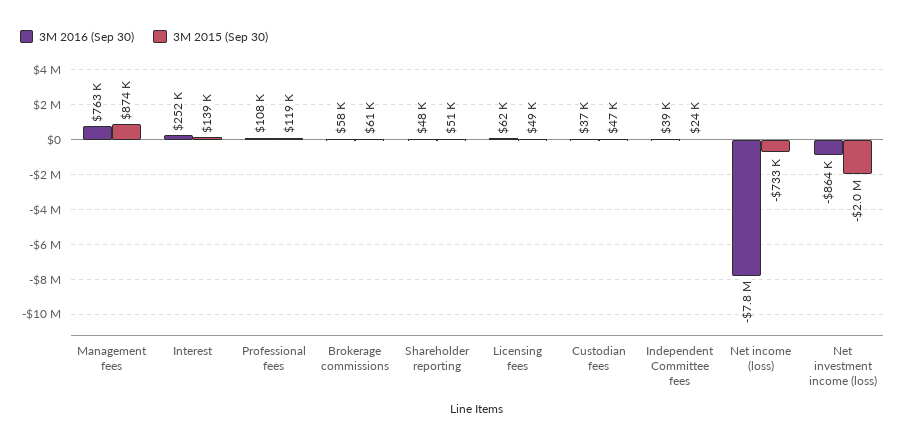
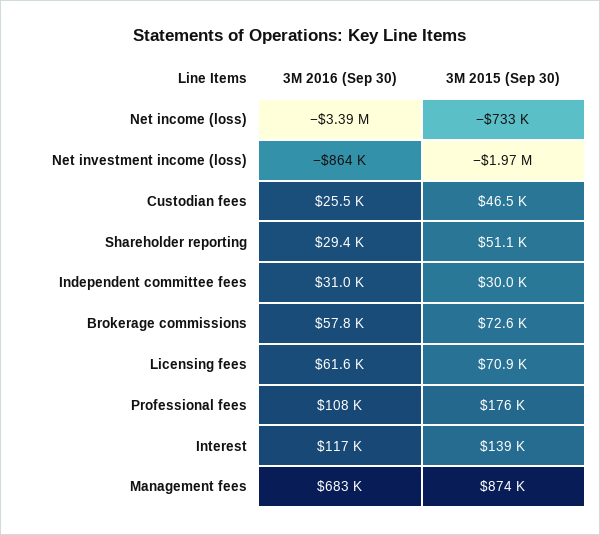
3M 2016 (Sep 30), Management fees: 763000 -> 683000
3M 2016 (Sep 30), Interest: 252000 -> 117000
3M 2015 (Sep 30), Professional fees: 119000 -> 176000
3M 2015 (Sep 30), Brokerage commissions: 61000 -> 72600
3M 2016 (Sep 30), Shareholder reporting: 48000 -> 29400
3M 2015 (Sep 30), Licensing fees: 49000 -> 70900
3M 2016 (Sep 30), Custodian fees: 37000 -> 25500
3M 2016 (Sep 30), Independent Committee fees: 39000 -> 31000
3M 2015 (Sep 30), Independent Committee fees: 24000 -> 30000
3M 2016 (Sep 30), Net income (loss): -7800000 -> -3390000

